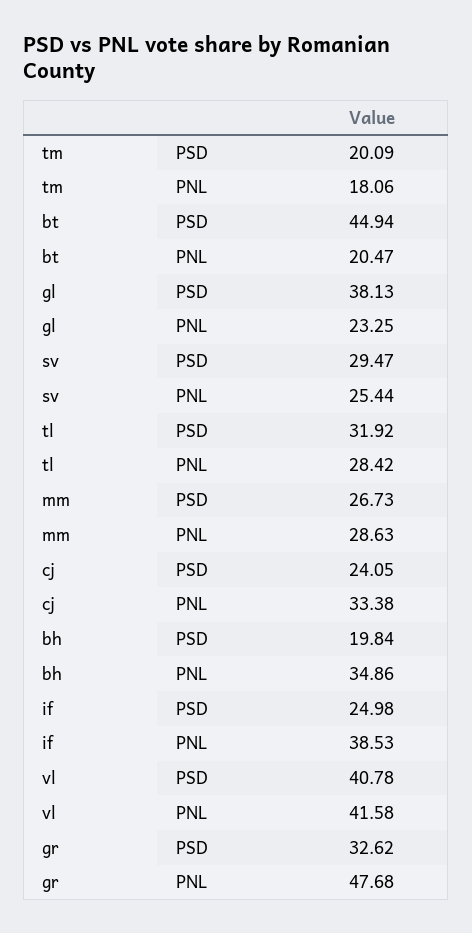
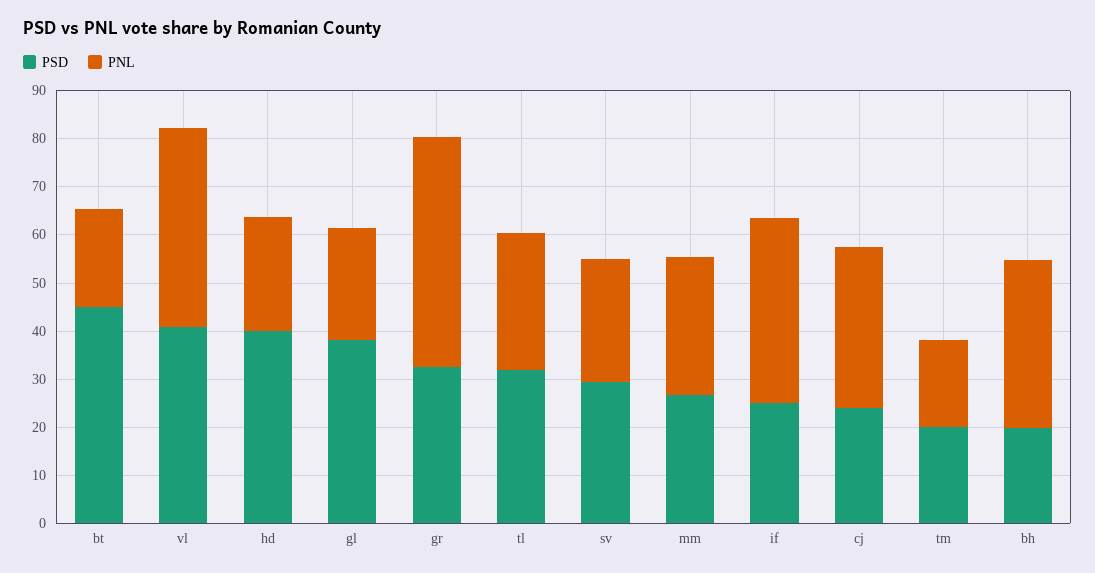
PSD, hd: none -> 40
PNL, hd: none -> 24

